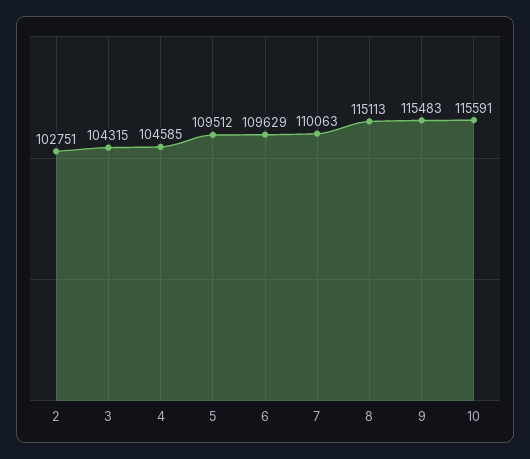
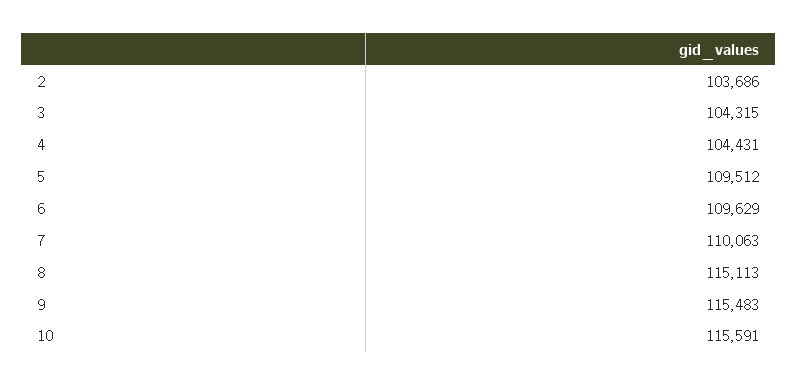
2: 102751 -> 103686
4: 104585 -> 104431

